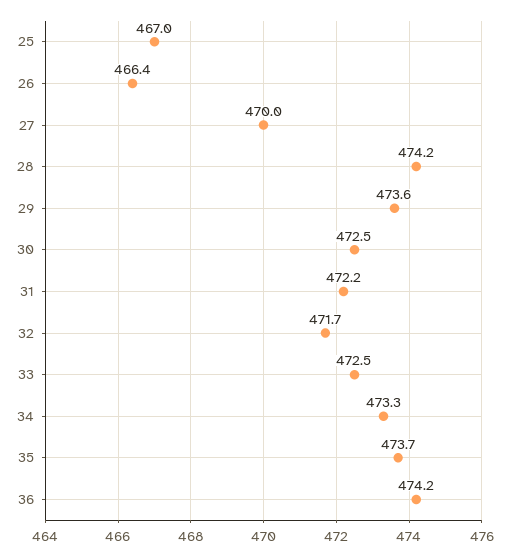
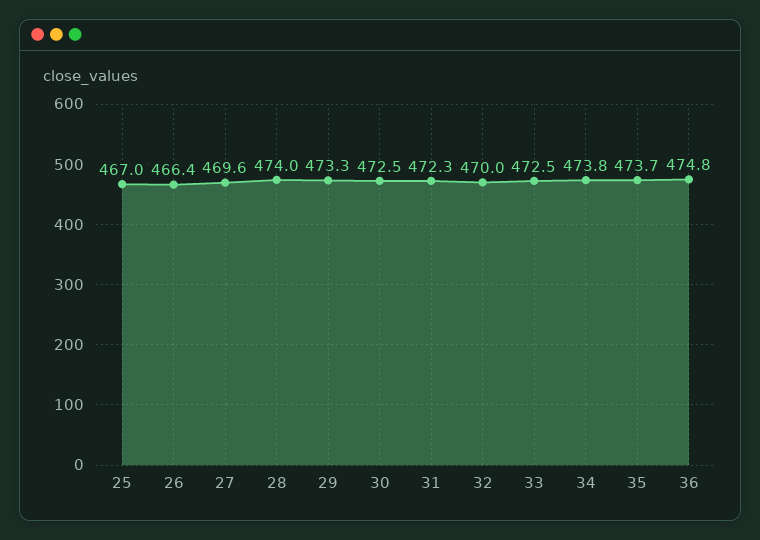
27: 470 -> 469.6
28: 474.2 -> 474
29: 473.6 -> 473.3
31: 472.2 -> 472.3
32: 471.7 -> 470
34: 473.3 -> 473.8
36: 474.2 -> 474.8

